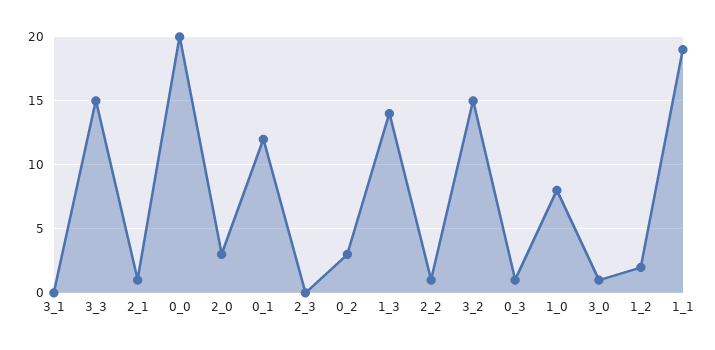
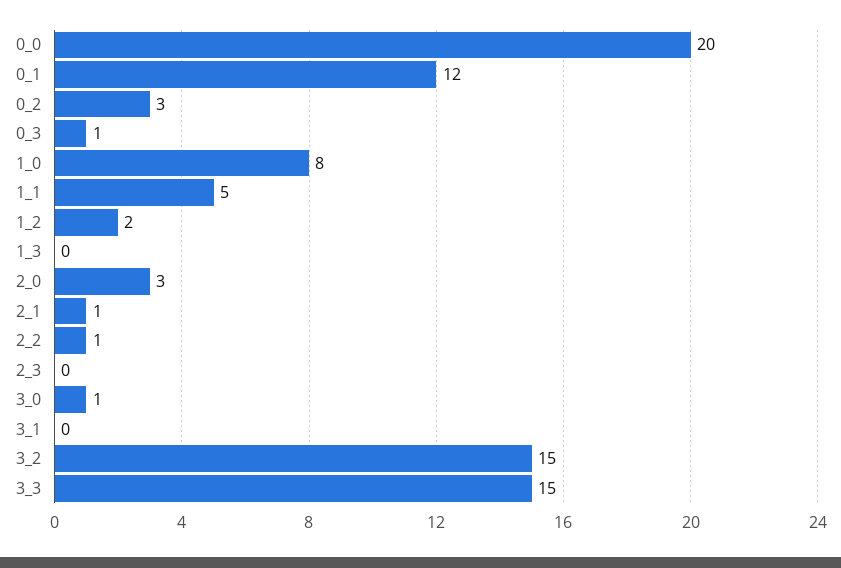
1_3: 14 -> 0
1_1: 19 -> 5

